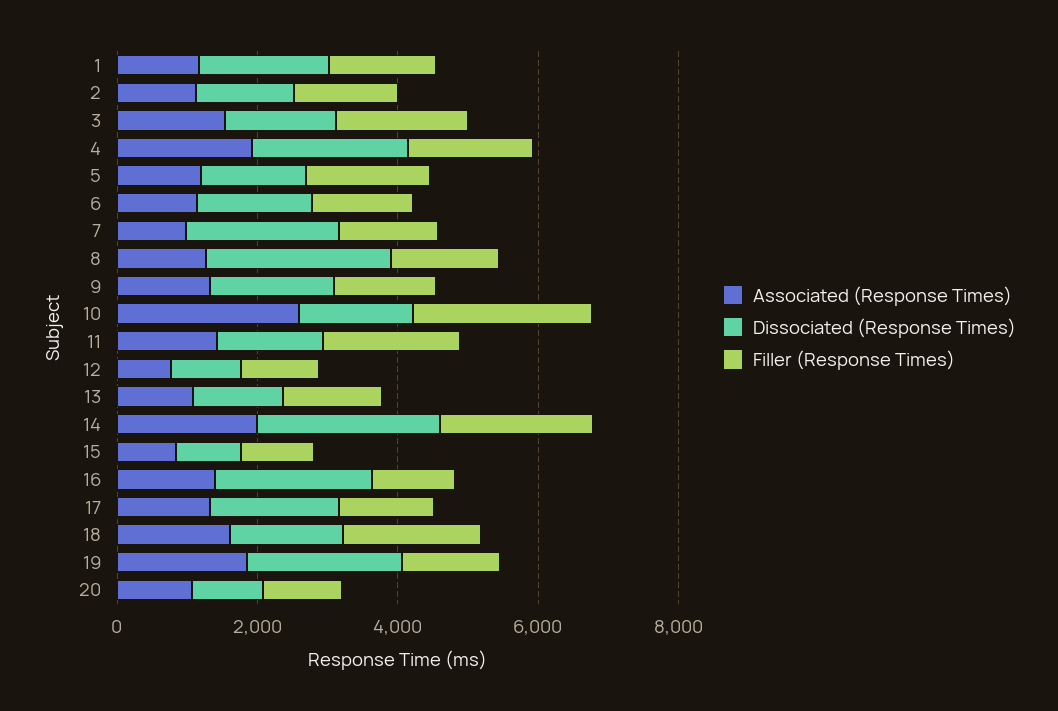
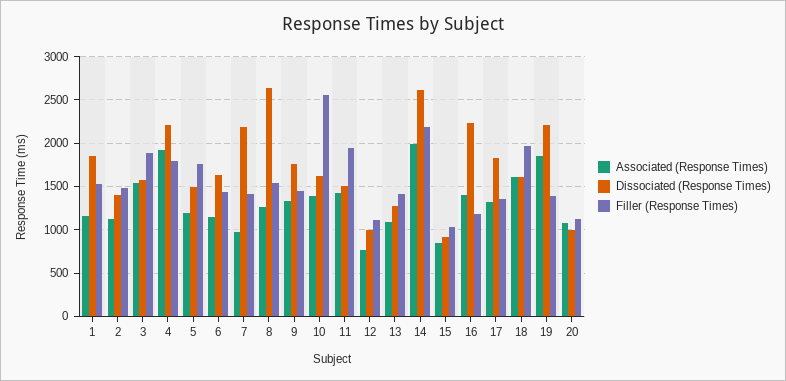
Associated (Response Times), 10: 2500 -> 1400

